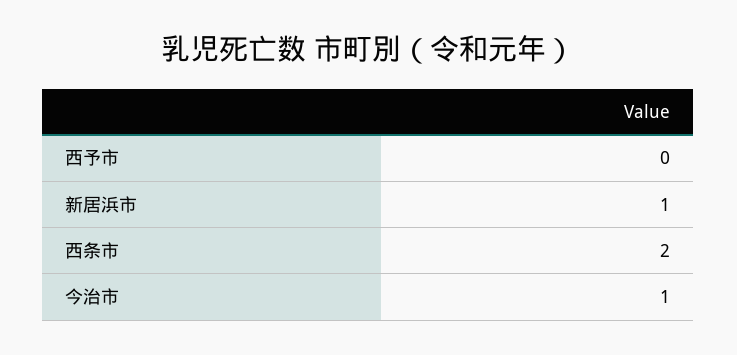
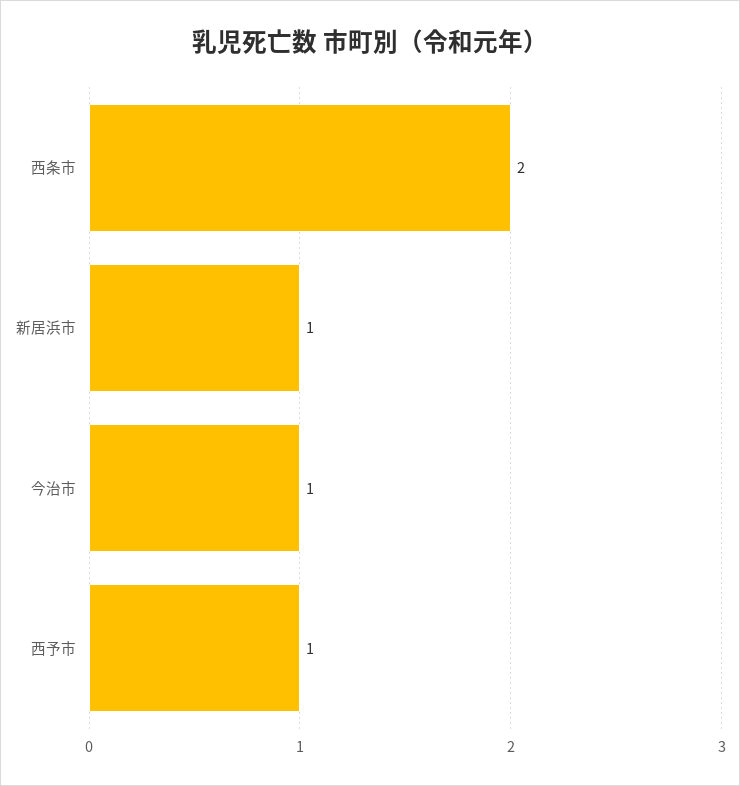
西予市: 0 -> 1

